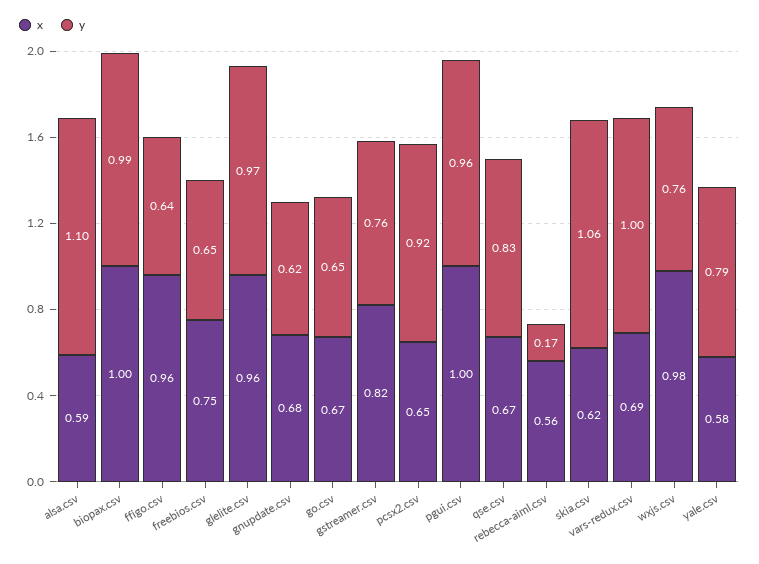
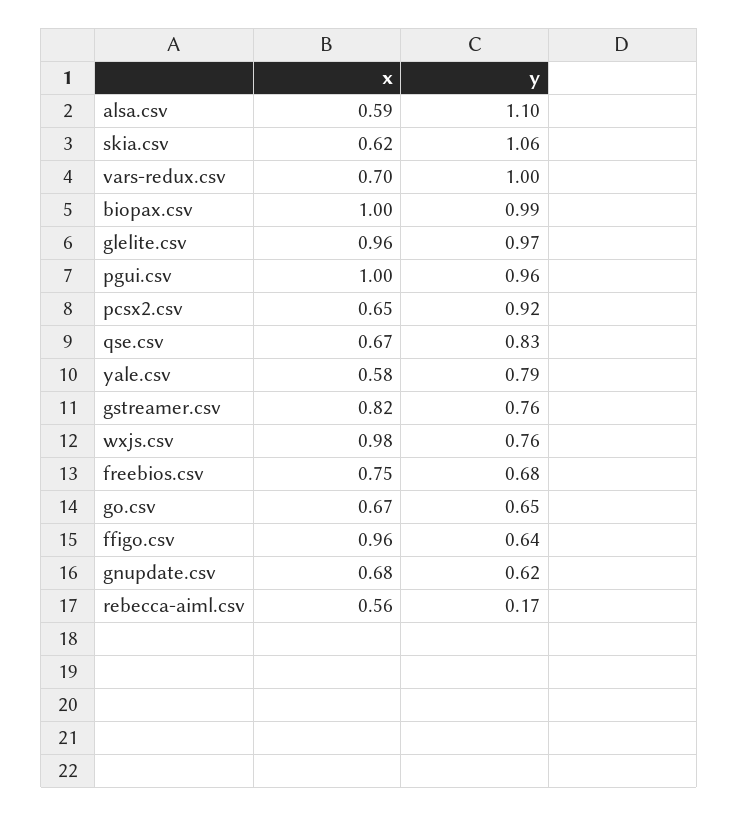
y, freebios.csv: 0.65 -> 0.68
x, vars-redux.csv: 0.69 -> 0.7

